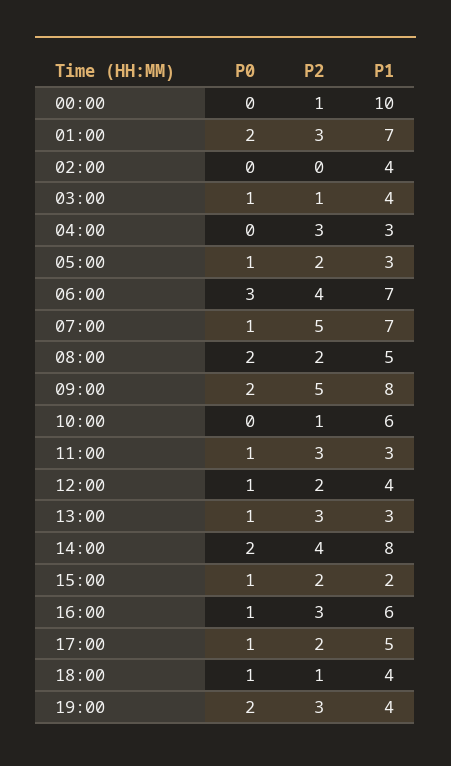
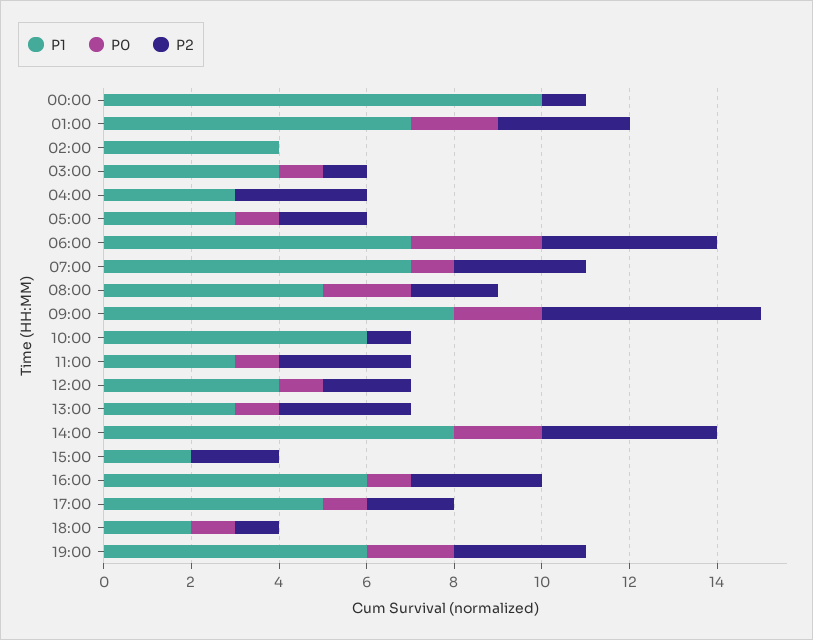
P2, 07:00: 5 -> 3
P0, 15:00: 1 -> 0
P1, 18:00: 4 -> 2
P1, 19:00: 4 -> 6

